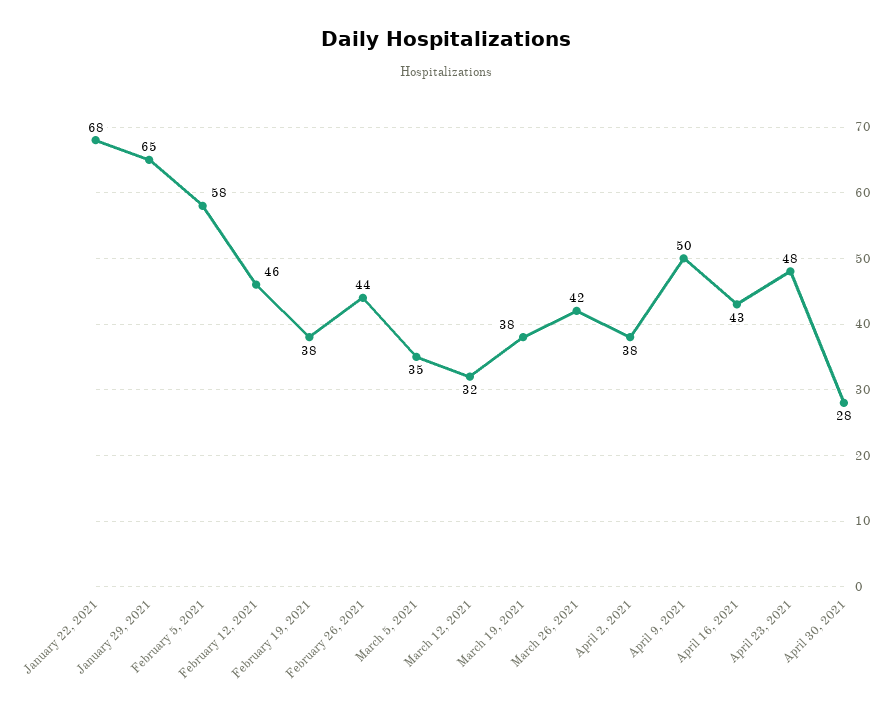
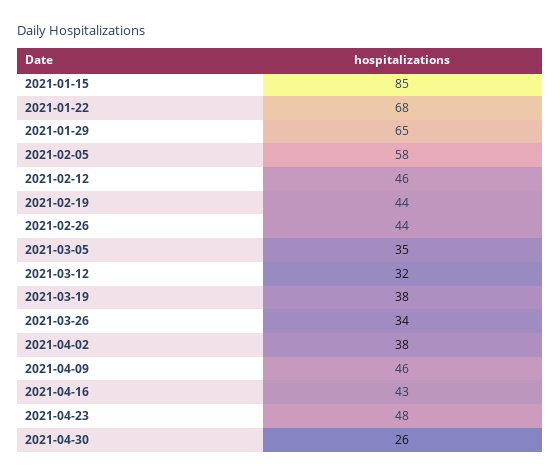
February 19, 2021: 38 -> 44
March 26, 2021: 42 -> 34
April 9, 2021: 50 -> 46
April 30, 2021: 28 -> 26
2021-01-15: none -> 85

